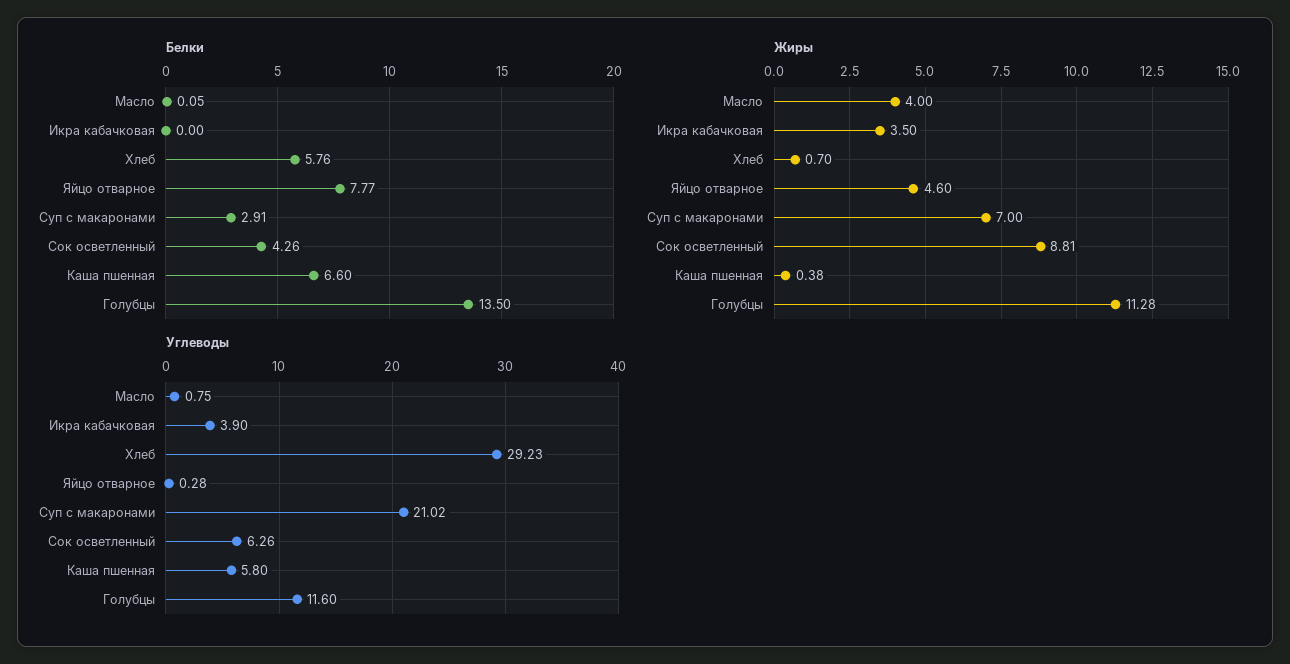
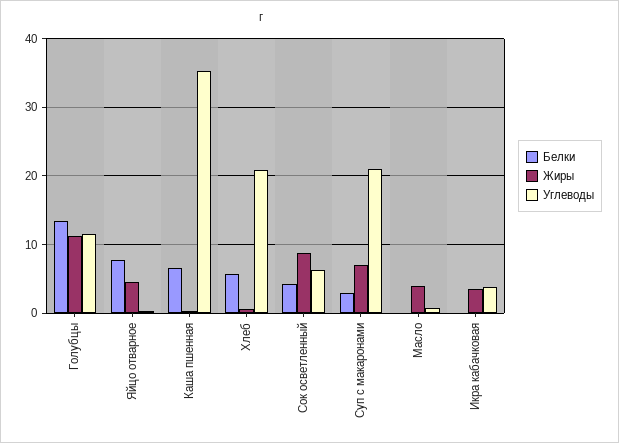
Углеводы, Хлеб: 29.23 -> 21
Углеводы, Каша пшенная: 5.8 -> 35

